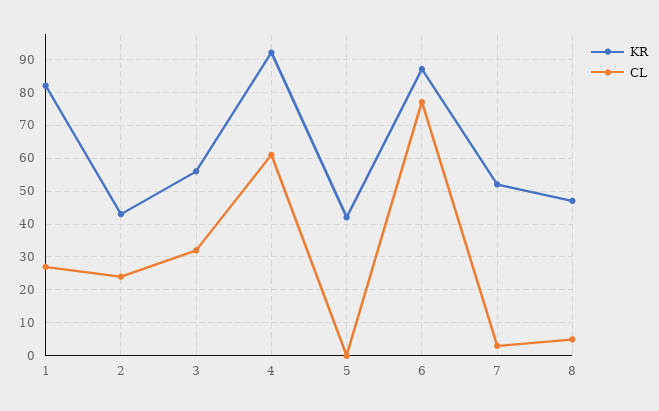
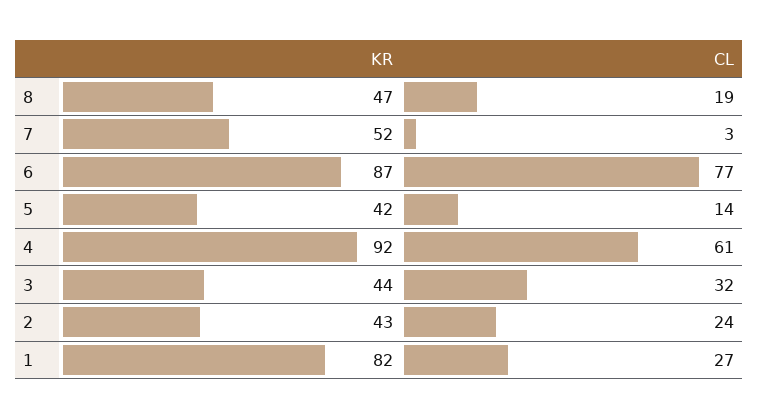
KR, 3: 55 -> 44
CL, 5: 0 -> 14
CL, 8: 5 -> 19

